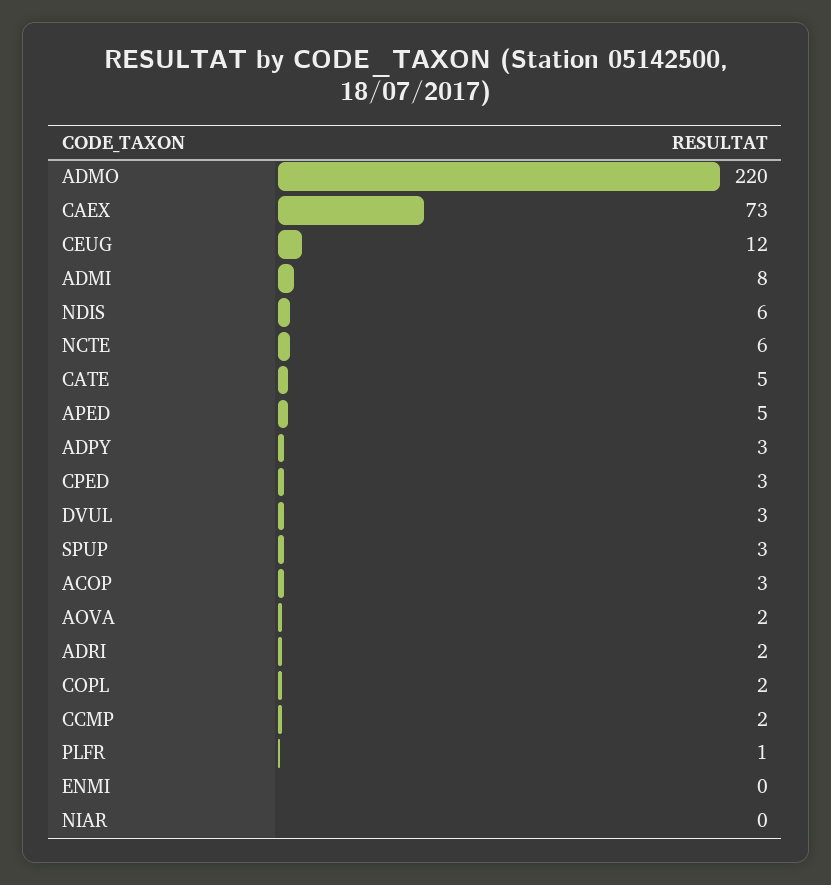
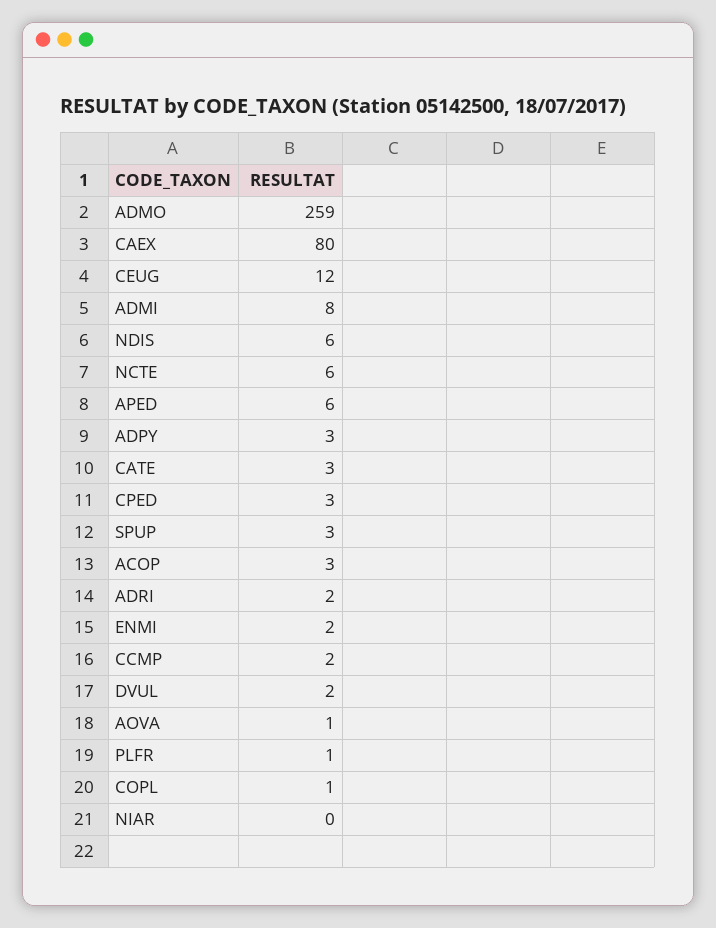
ADMO: 220 -> 259
CAEX: 73 -> 80
CATE: 5 -> 3
APED: 5 -> 6
DVUL: 3 -> 2
AOVA: 2 -> 1
COPL: 2 -> 1
ENMI: 0 -> 2

